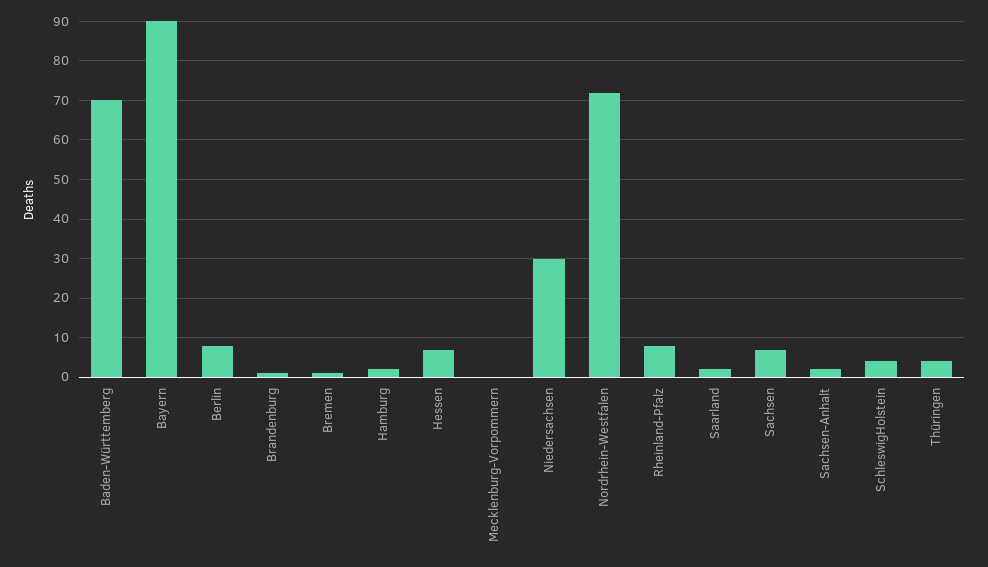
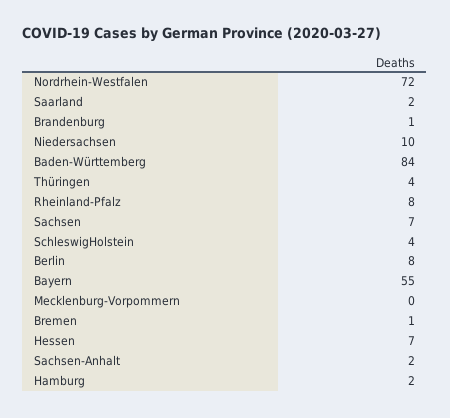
Baden-Württemberg: 70 -> 84
Bayern: 90 -> 55
Niedersachsen: 30 -> 10

